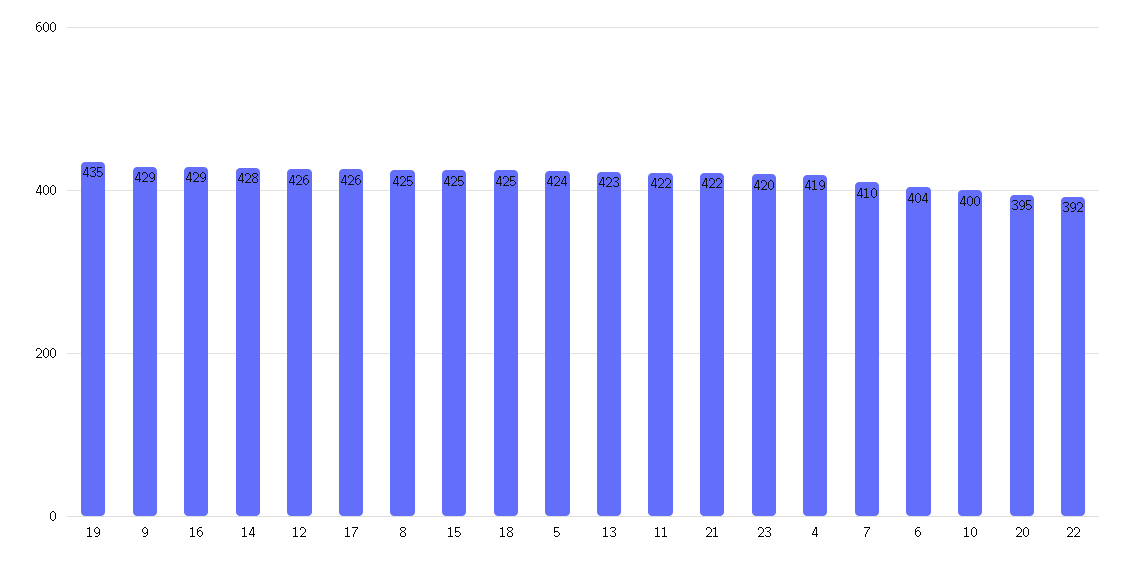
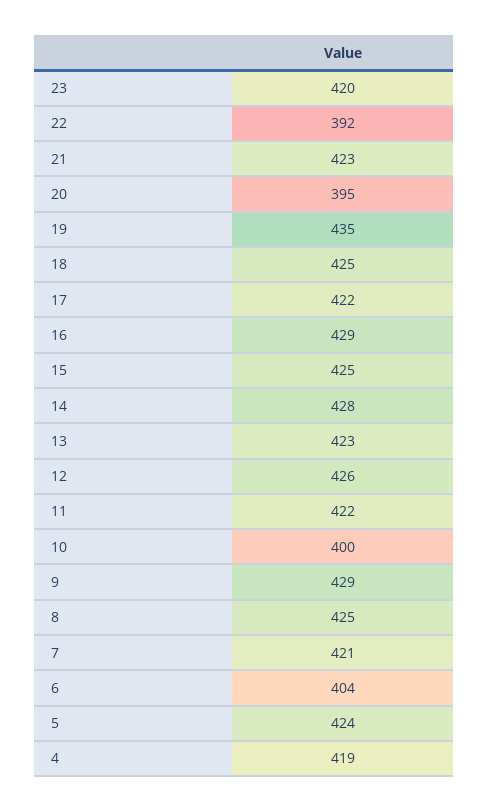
17: 426 -> 422
21: 422 -> 423
7: 410 -> 421

